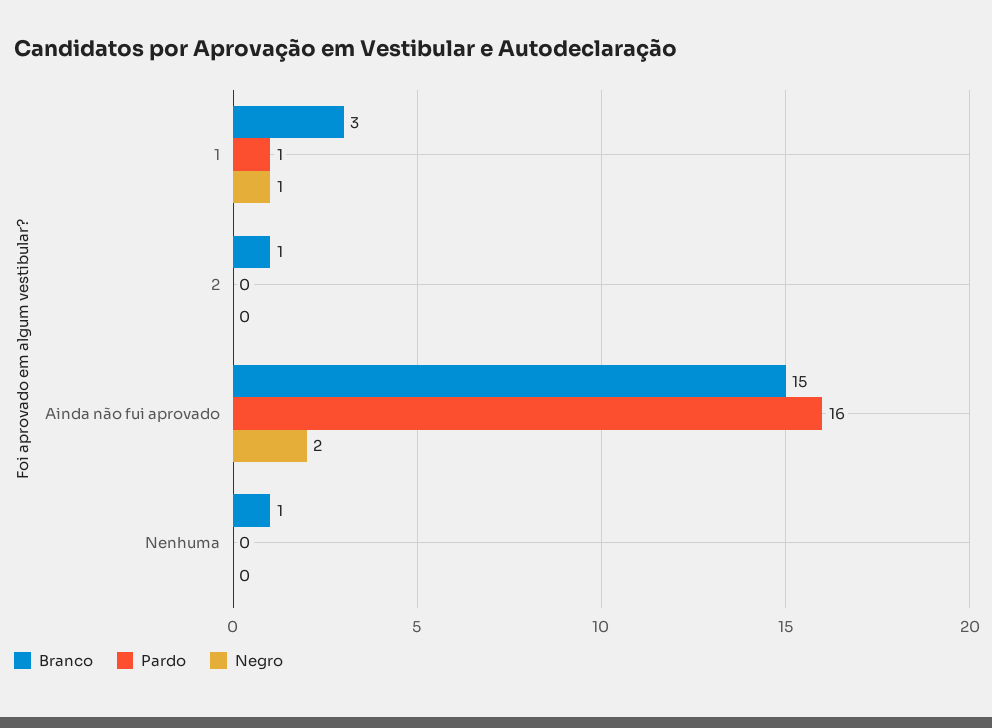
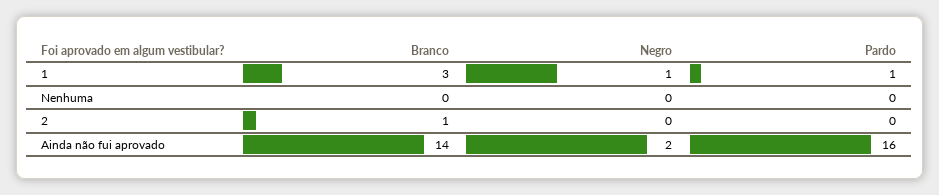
Branco, Ainda não fui aprovado: 15 -> 14
Branco, Nenhuma: 1 -> 0

